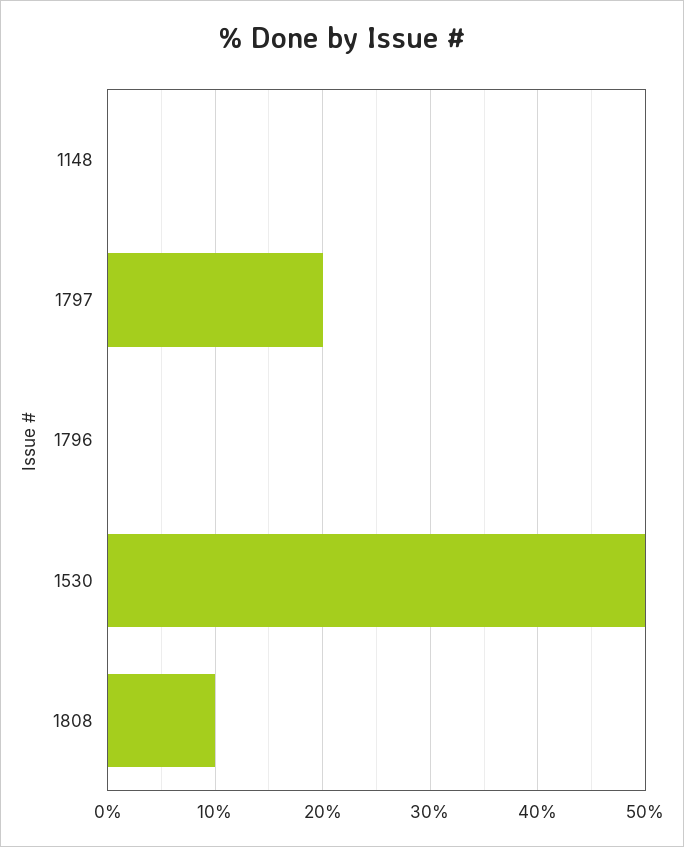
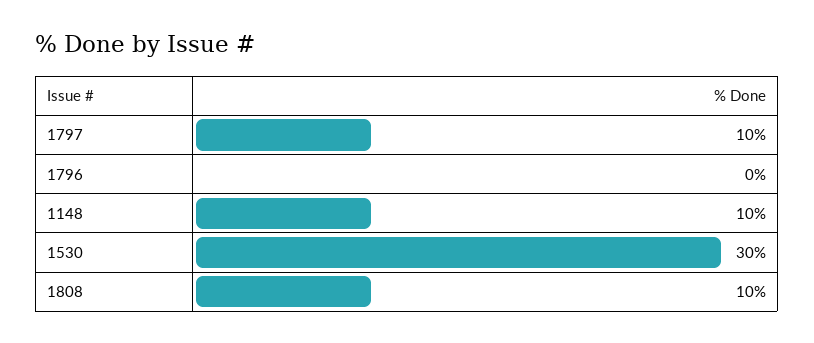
1148: 0 -> 10
1797: 20 -> 10
1530: 50 -> 30

